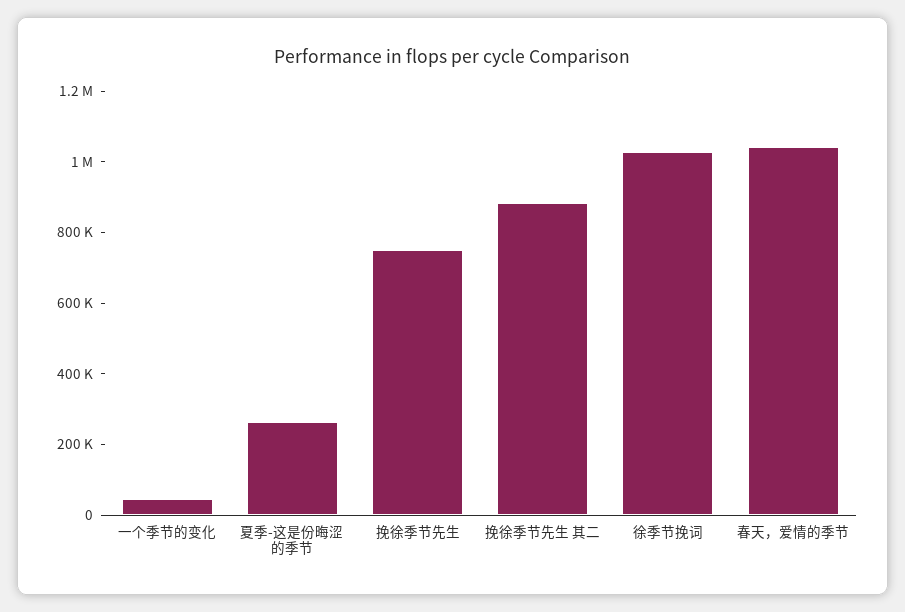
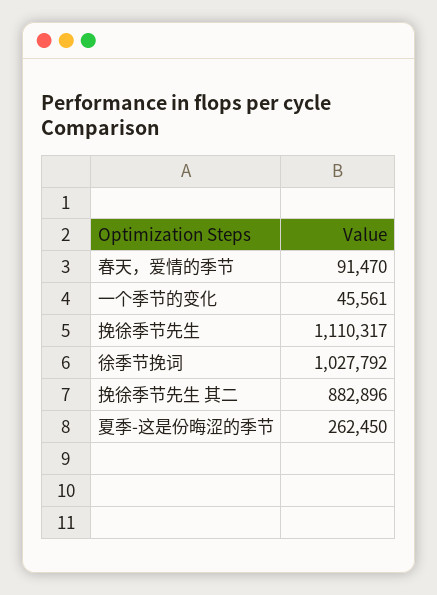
挽徐季节先生: 750000 -> 1110317
春天，爱情的季节: 1050000 -> 91470

